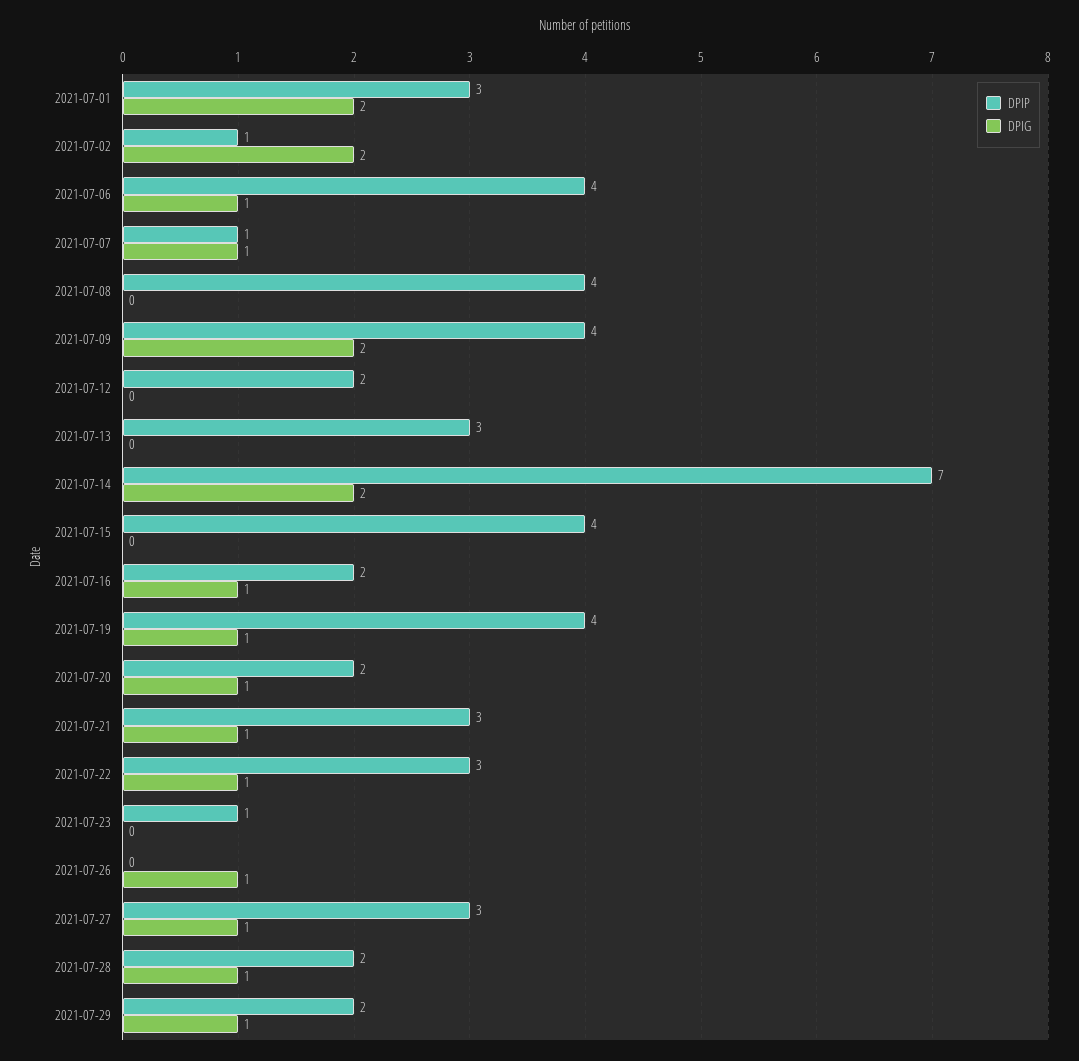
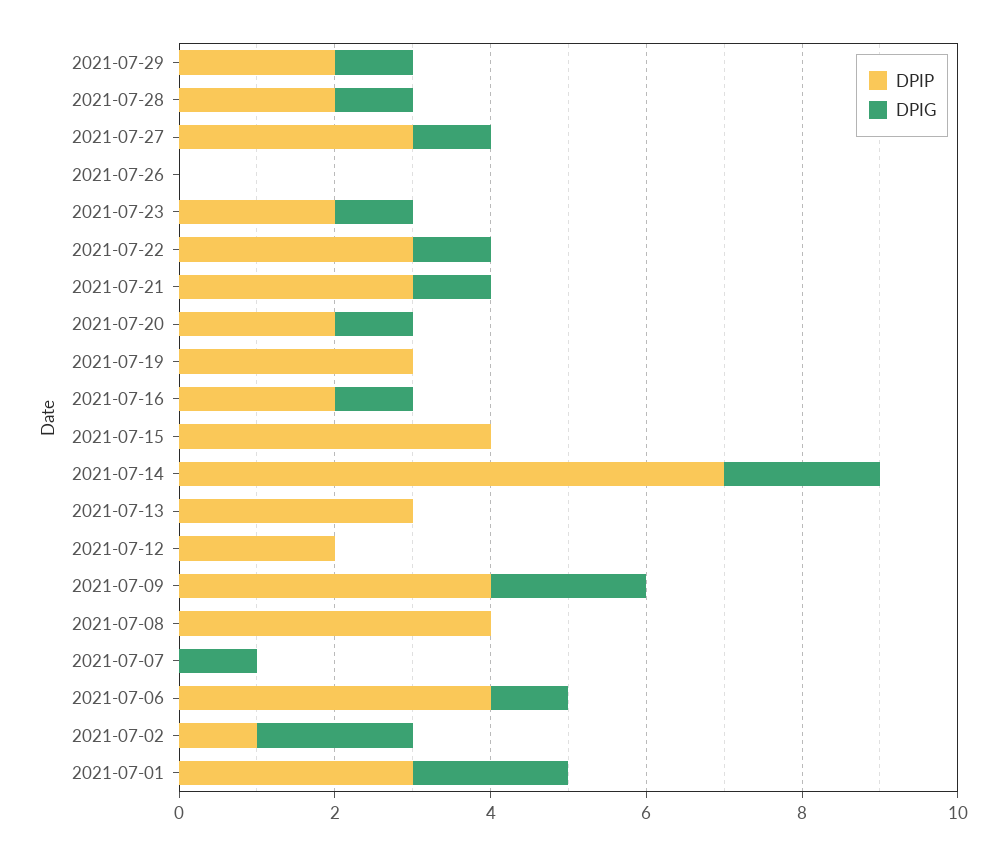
DPIP, 2021-07-07: 1 -> 0
DPIP, 2021-07-19: 4 -> 3
DPIG, 2021-07-19: 1 -> 0
DPIP, 2021-07-23: 1 -> 2
DPIG, 2021-07-23: 0 -> 1
DPIG, 2021-07-26: 1 -> 0

